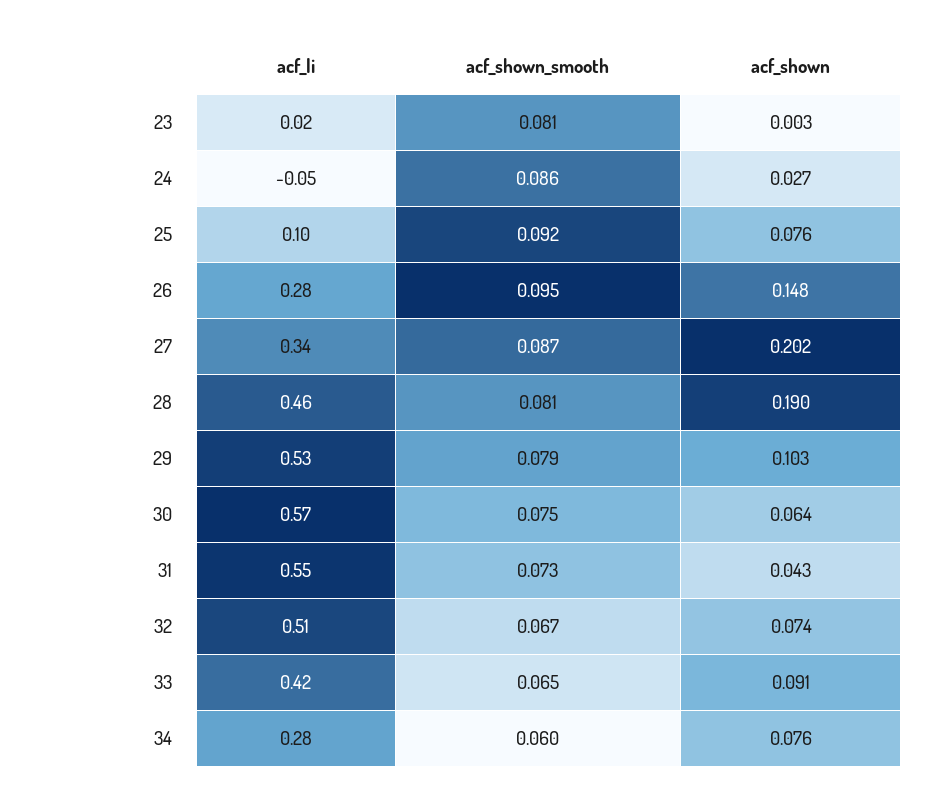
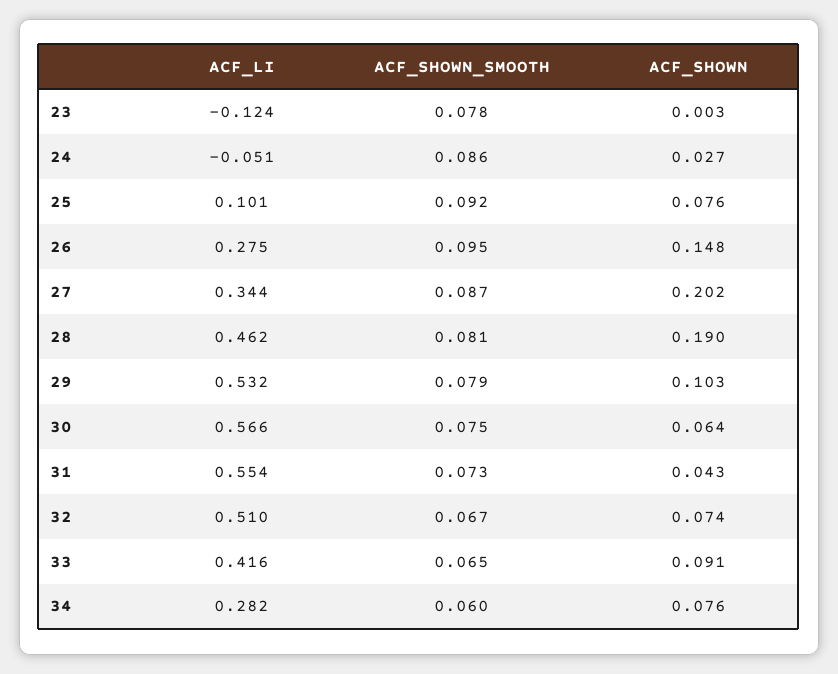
acf_li, 23: 0.02 -> -0.124
acf_shown_smooth, 23: 0.081 -> 0.078

